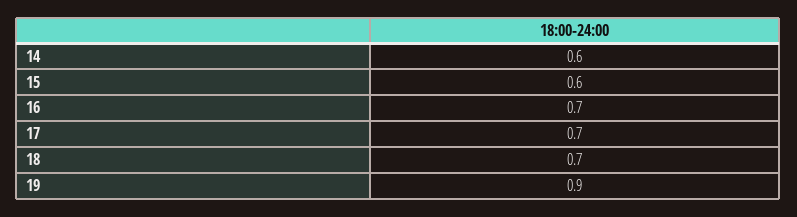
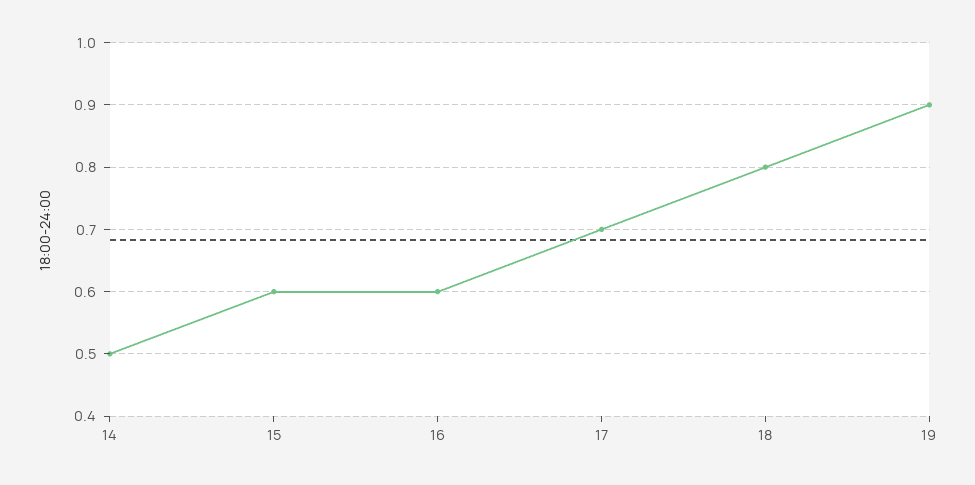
14: 0.6 -> 0.5
16: 0.7 -> 0.6
18: 0.7 -> 0.8

